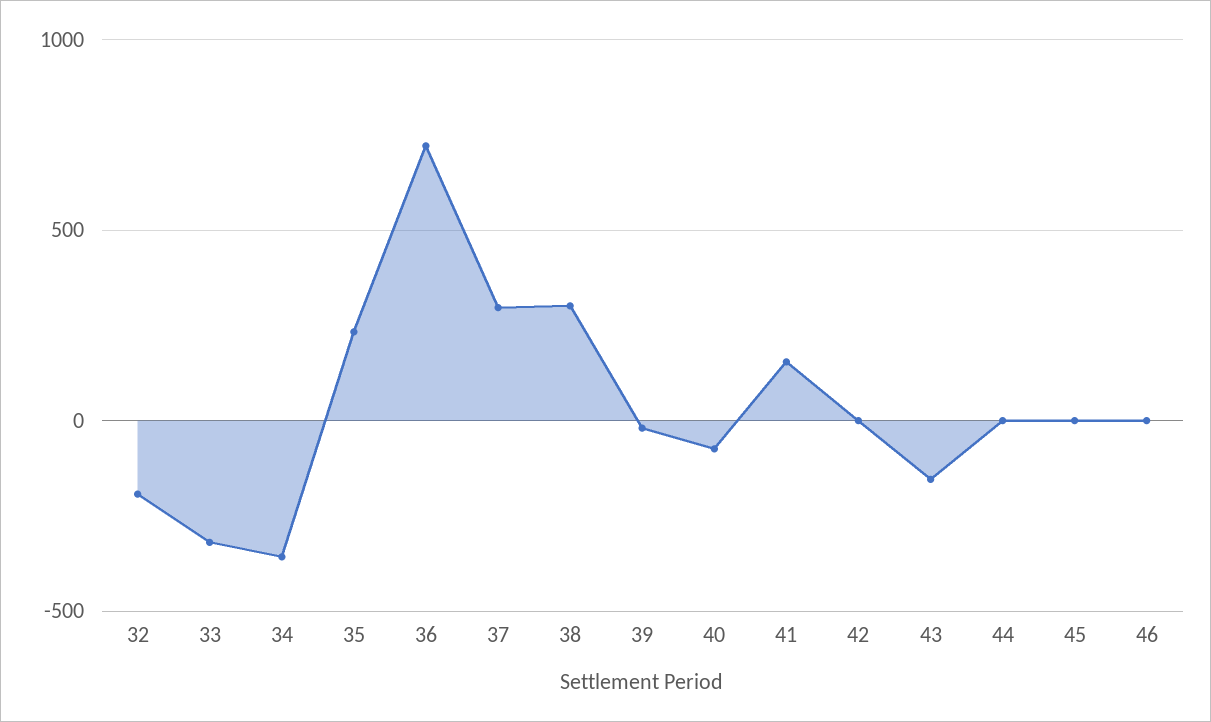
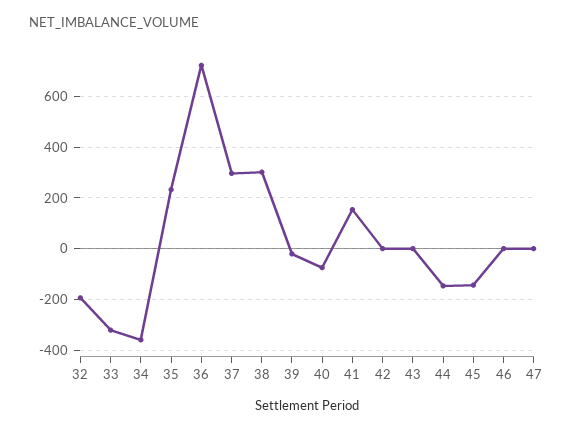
43: -150 -> 0
44: 0 -> -150
45: 0 -> -150
47: none -> 0

